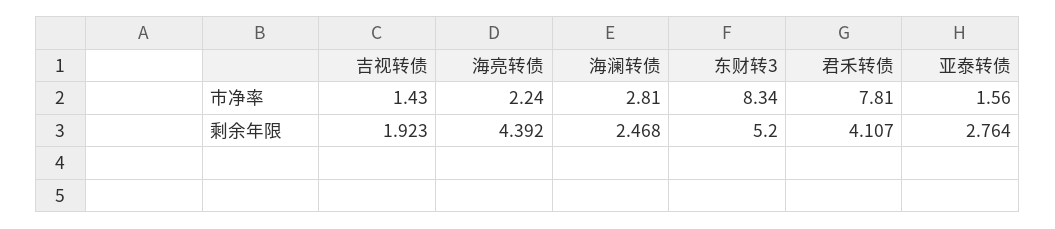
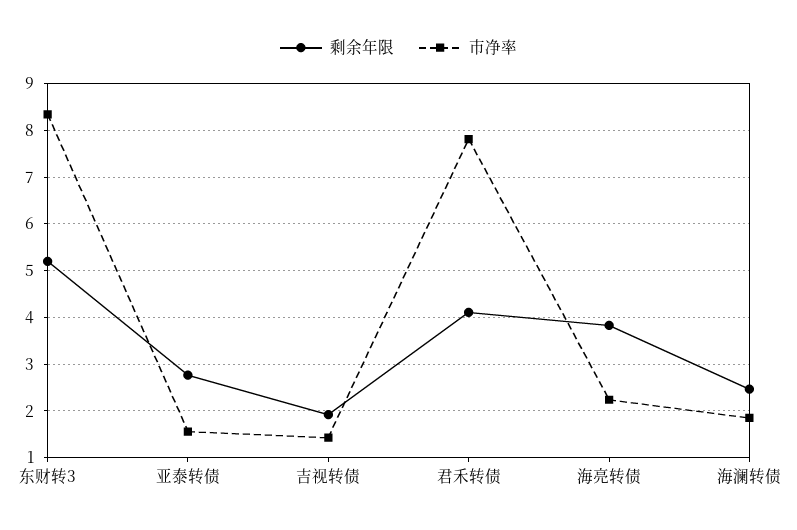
市净率, 海澜转债: 2.81 -> 1.8
剩余年限, 海亮转债: 4.392 -> 3.8

